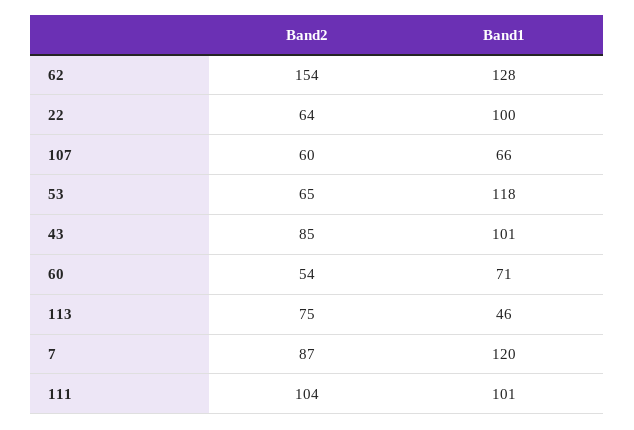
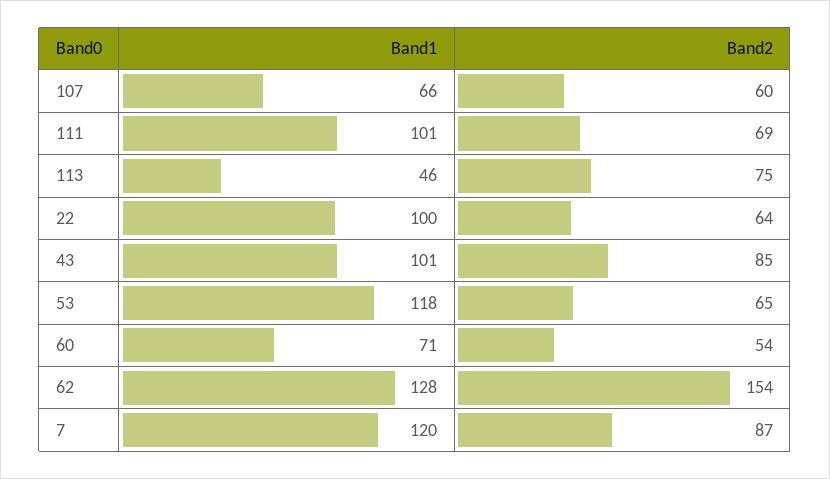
Band2, 111: 104 -> 69

